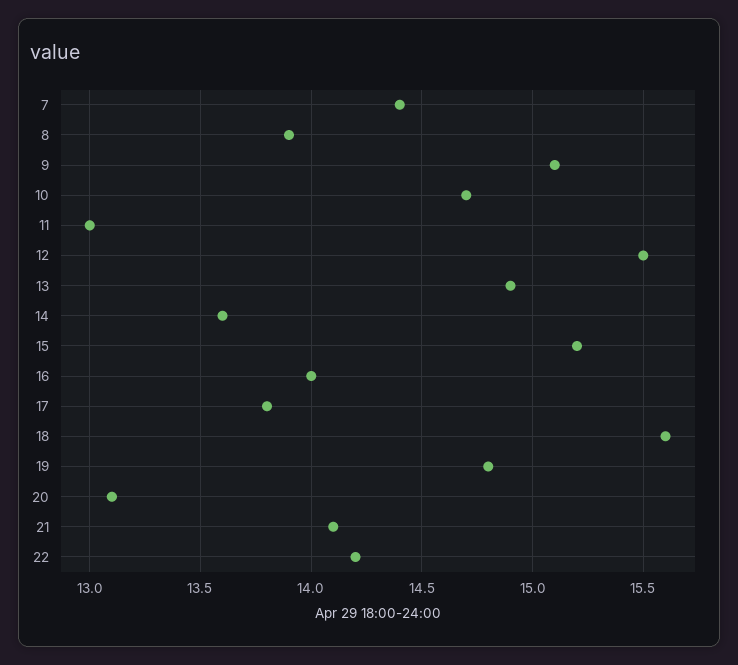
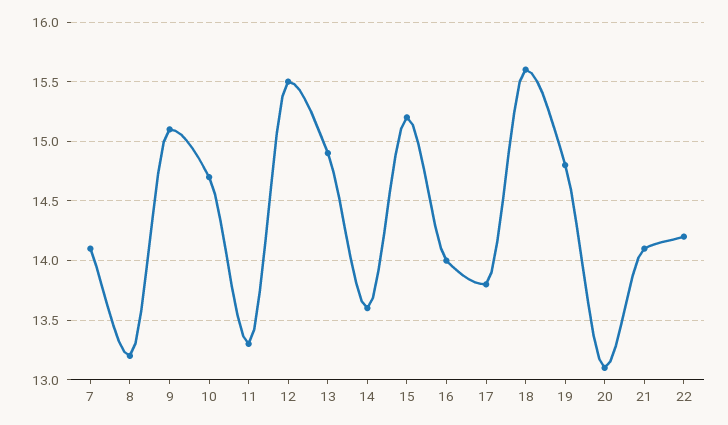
7: 14.4 -> 14.1
8: 13.9 -> 13.2
11: 13 -> 13.3

